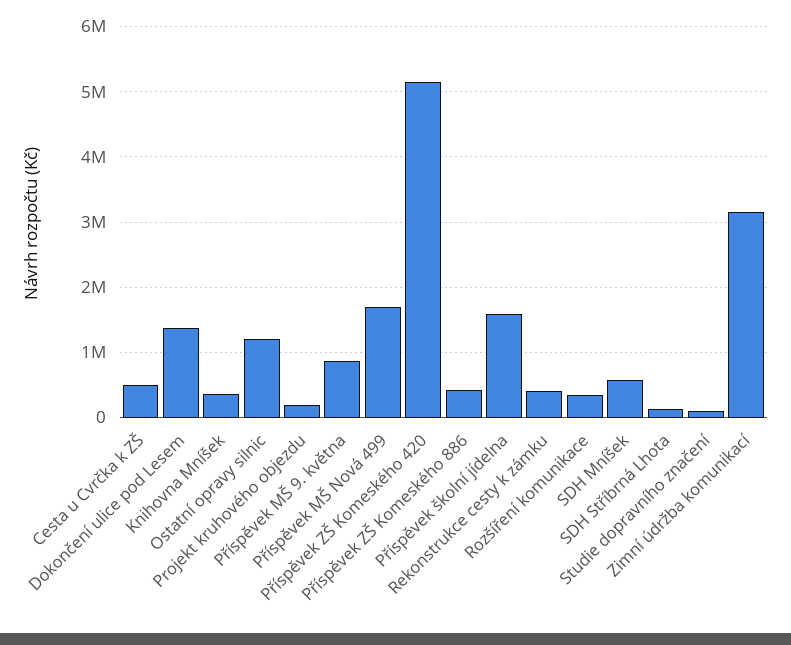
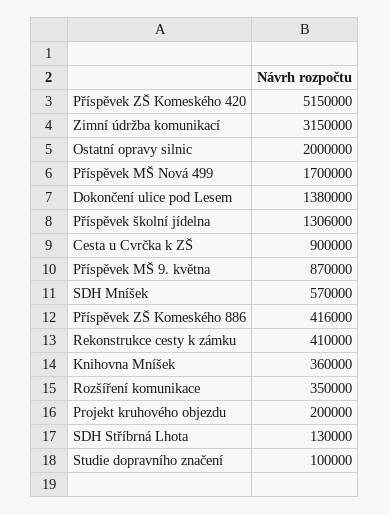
Cesta u Cvrčka k ZŠ: 500000 -> 900000
Ostatní opravy silnic: 1200000 -> 2000000
Příspěvek školní jídelna: 1600000 -> 1306000

